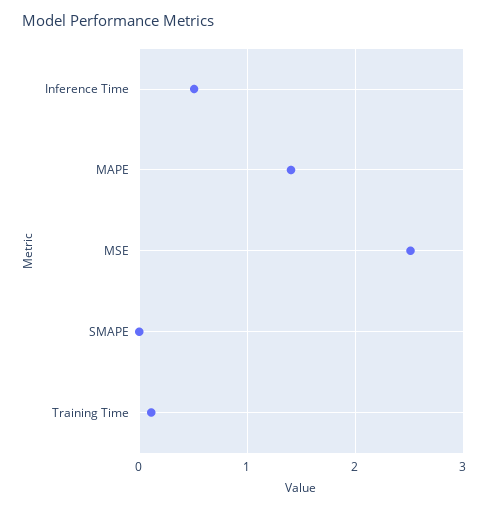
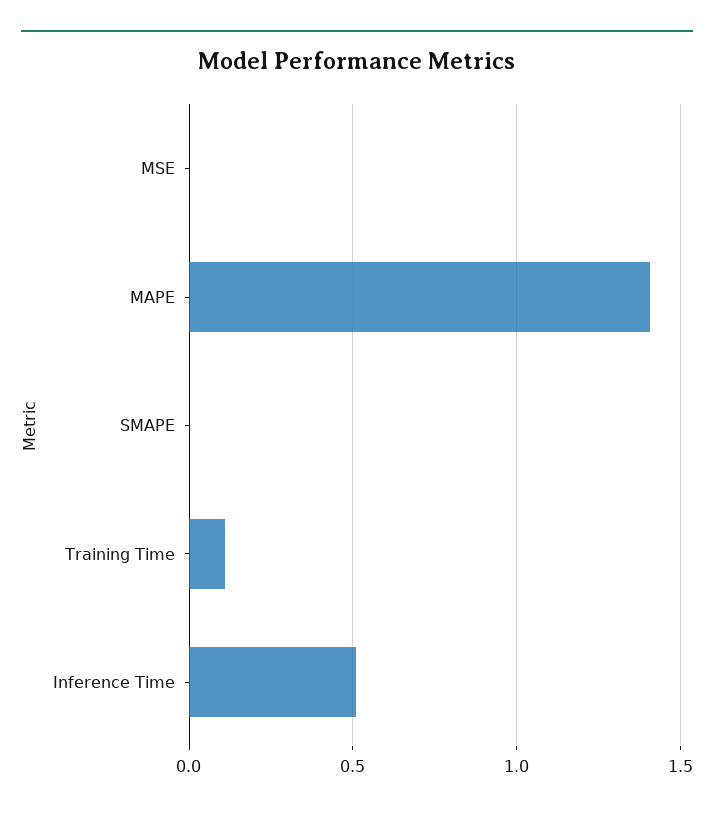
MSE: 2.5 -> 0

